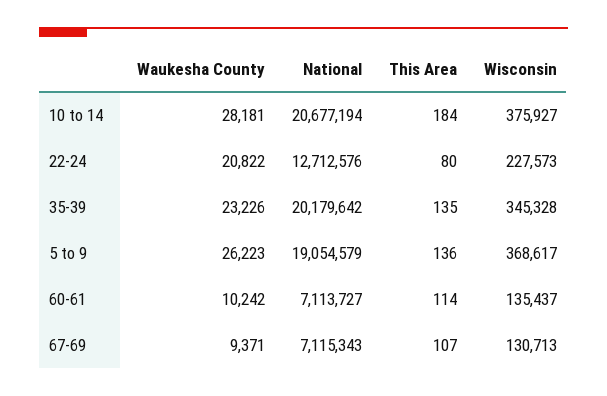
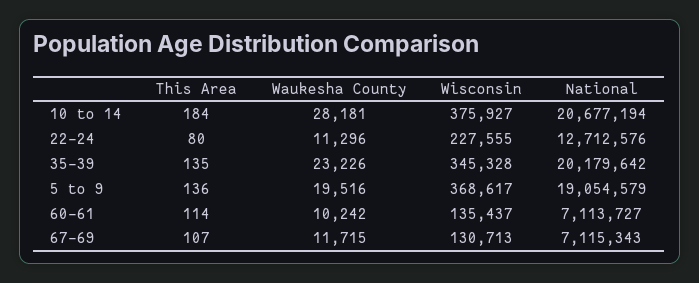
Waukesha County, 22-24: 20822 -> 11296
Wisconsin, 22-24: 227573 -> 227555
Waukesha County, 5 to 9: 26223 -> 19516
Waukesha County, 67-69: 9371 -> 11715

